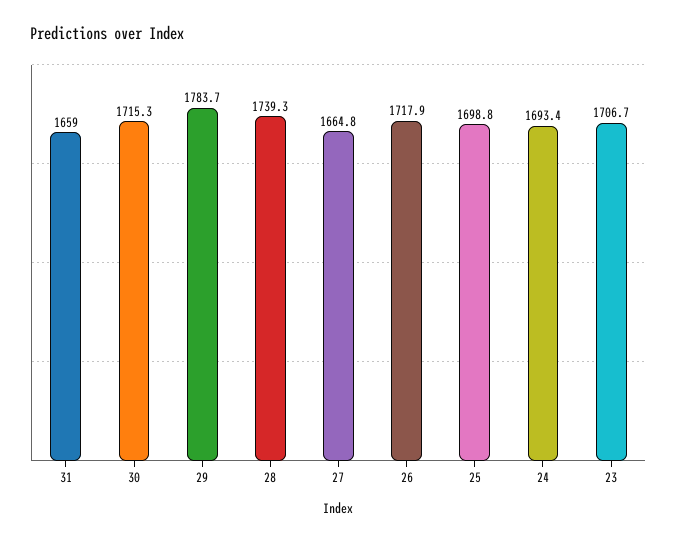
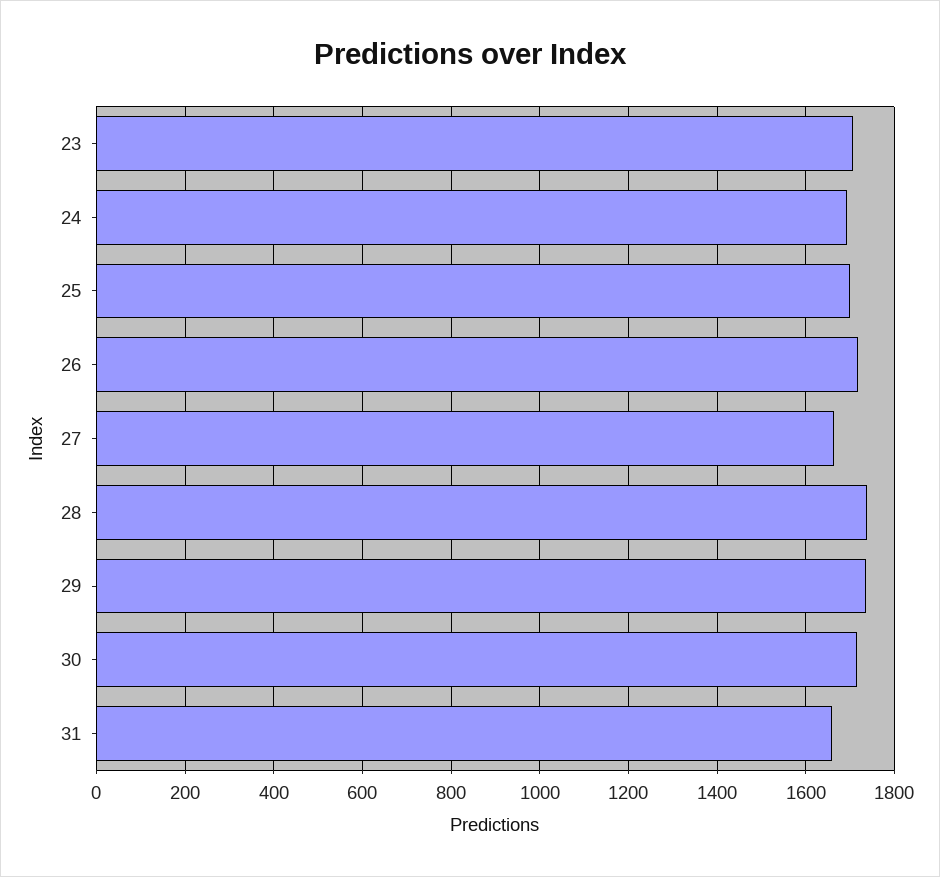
29: 1783.7 -> 1740

